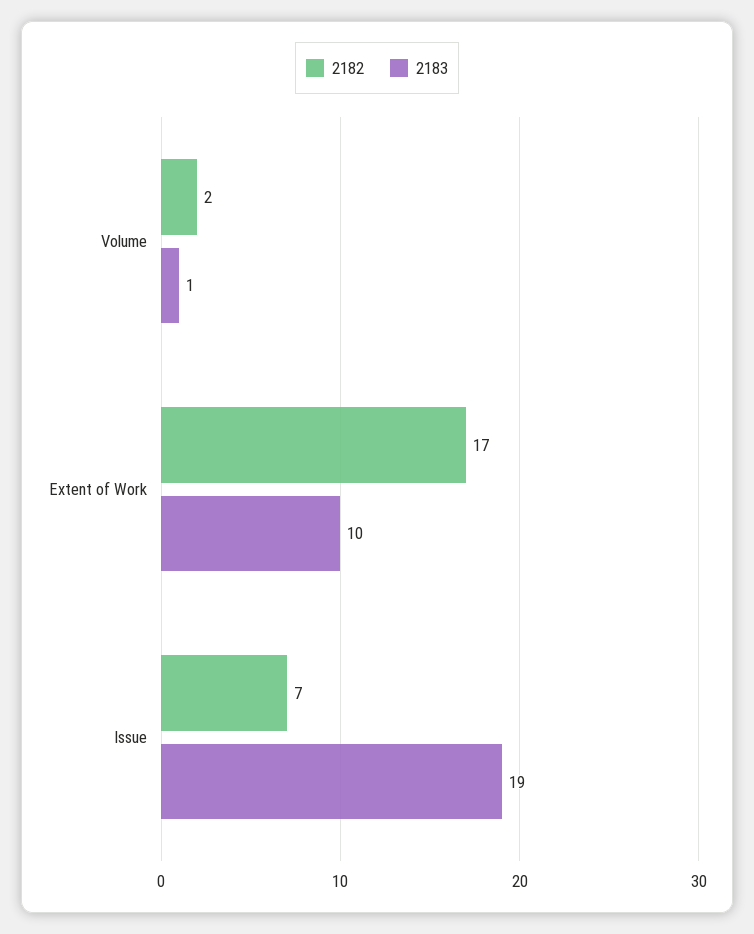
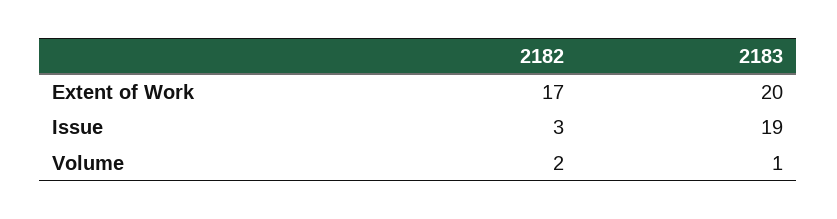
2183, Extent of Work: 10 -> 20
2182, Issue: 7 -> 3

